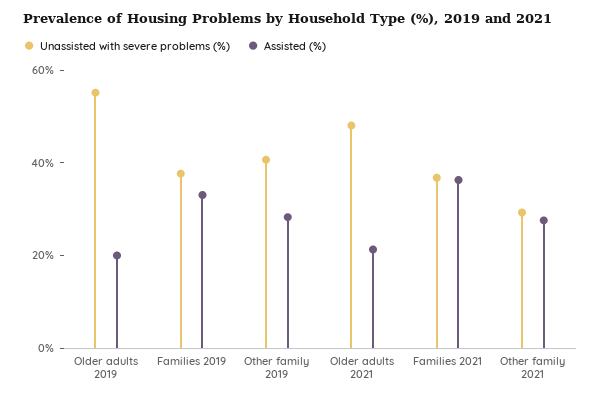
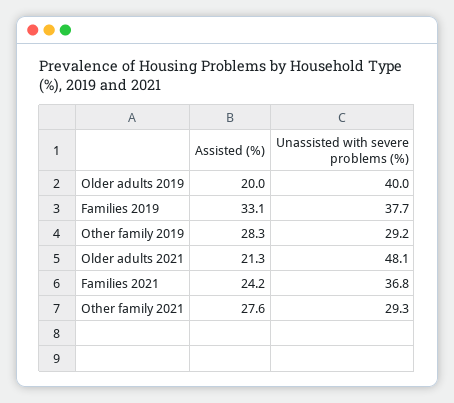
Unassisted with severe problems (%), Older adults 2019: 55 -> 40
Unassisted with severe problems (%), Other family 2019: 40 -> 29.2
Assisted (%), Families 2021: 35 -> 24.2

